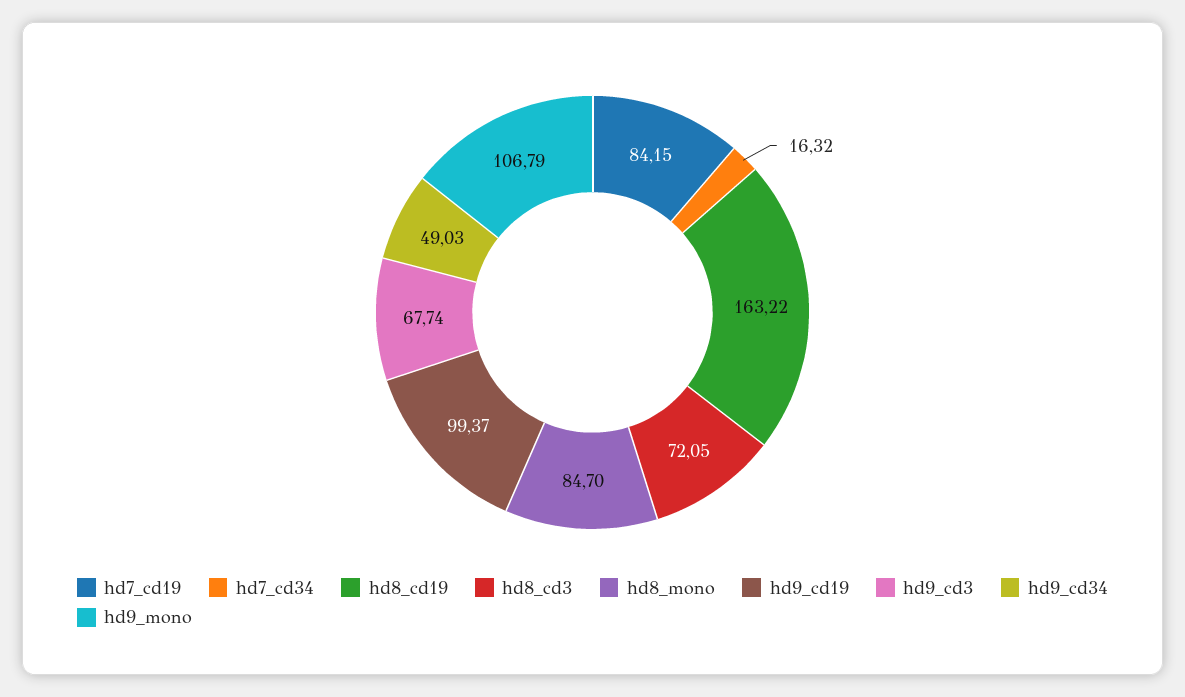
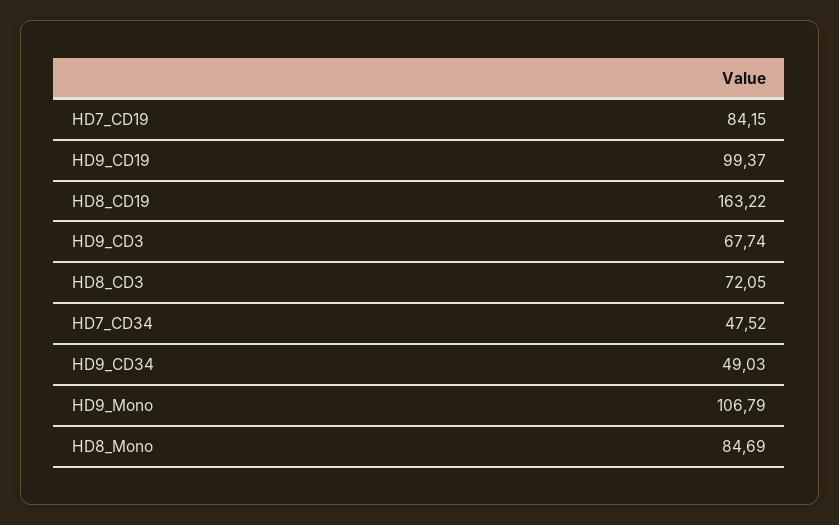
hd7_cd34: 16.32 -> 47.52
hd8_mono: 84.7 -> 84.69

